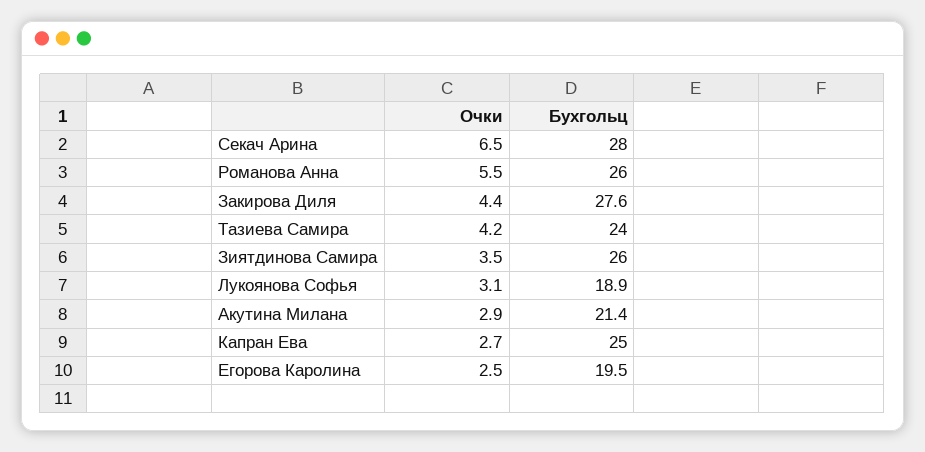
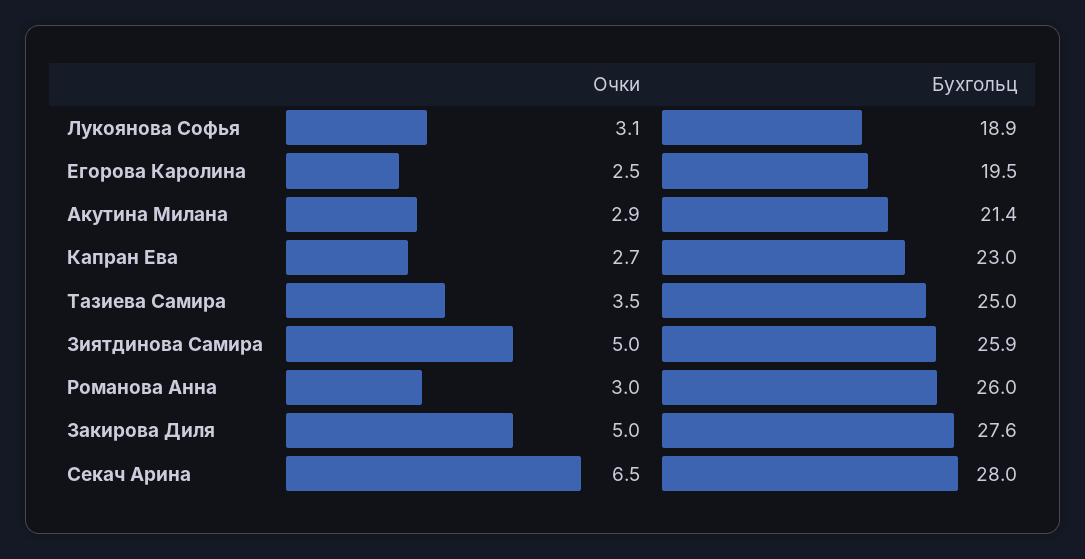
Очки, Романова Анна: 5.5 -> 3
Очки, Закирова Диля: 4.4 -> 5
Очки, Тазиева Самира: 4.2 -> 3.5
Бухгольц, Тазиева Самира: 24 -> 25
Очки, Зиятдинова Самира: 3.5 -> 5
Бухгольц, Зиятдинова Самира: 26 -> 25.9
Бухгольц, Капран Ева: 25 -> 23

